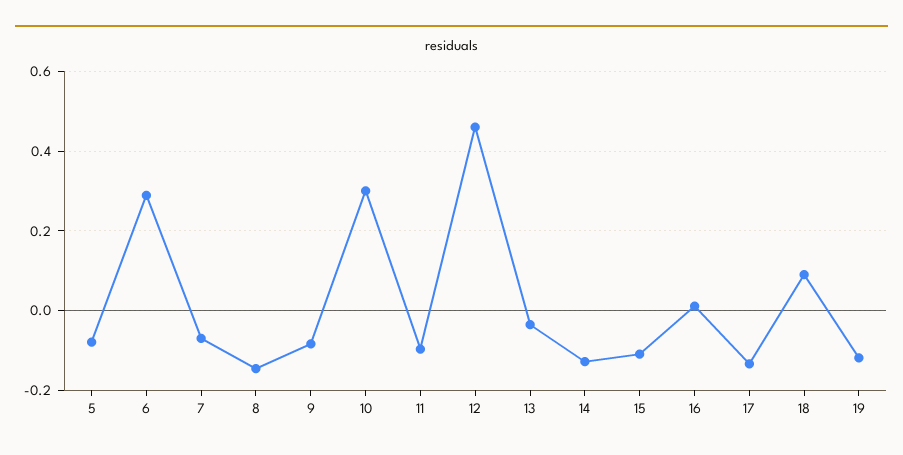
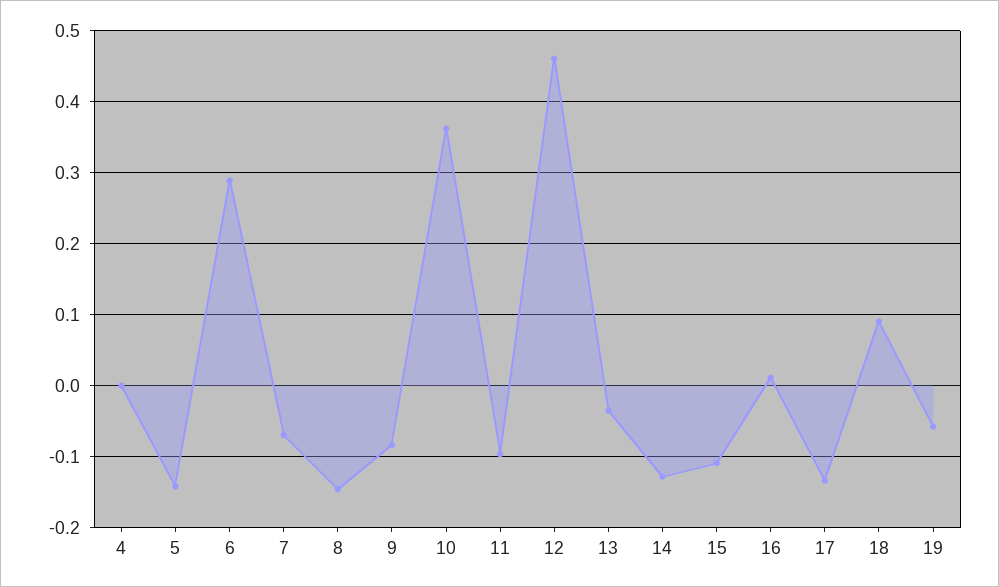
5: -0.08 -> -0.14
10: 0.3 -> 0.36
19: -0.12 -> -0.06
4: none -> 0

